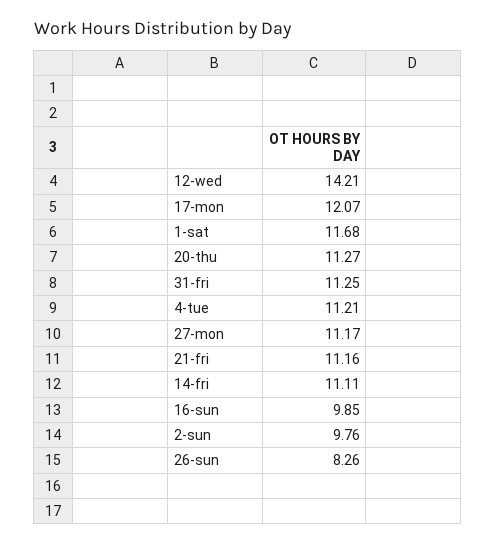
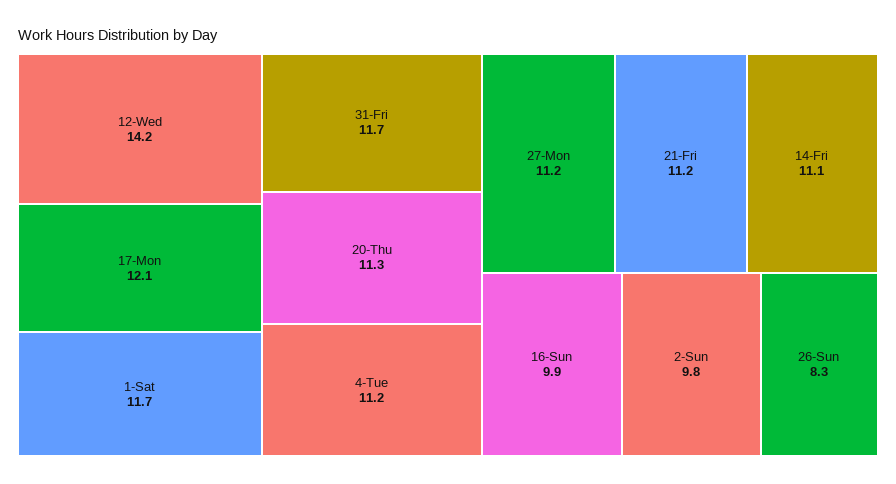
31-fri: 11.25 -> 11.7

